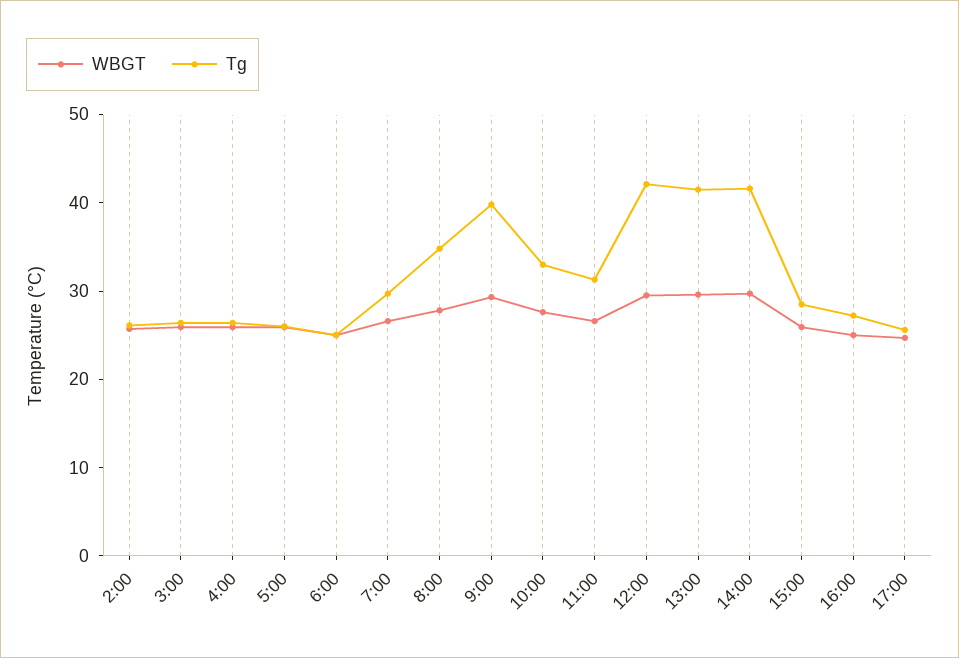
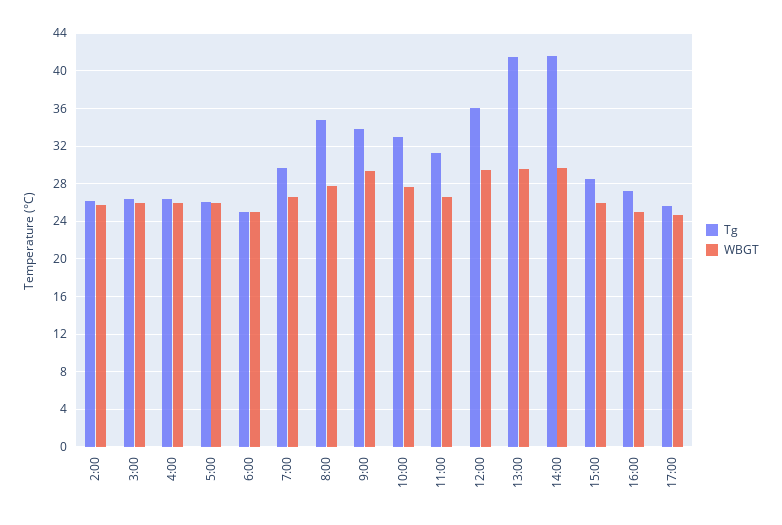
Tg, 9:00: 40 -> 34
Tg, 12:00: 42 -> 36

